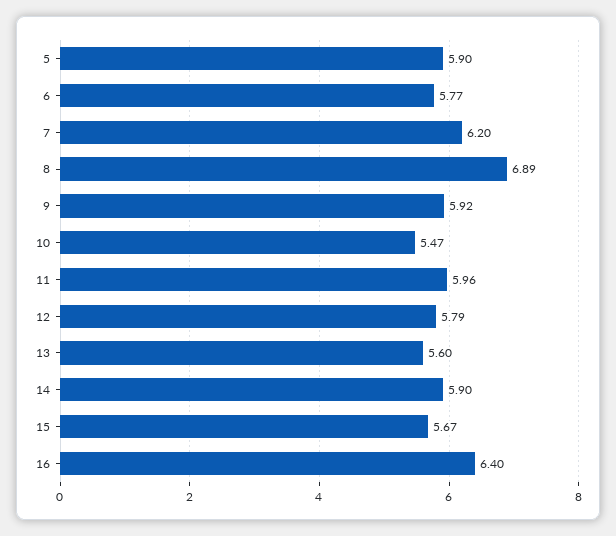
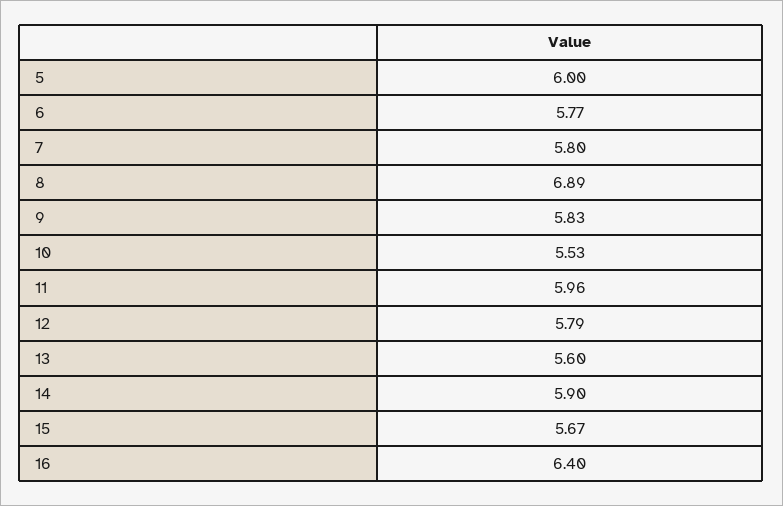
5: 5.9 -> 6
7: 6.2 -> 5.8
9: 5.92 -> 5.83
10: 5.47 -> 5.53

